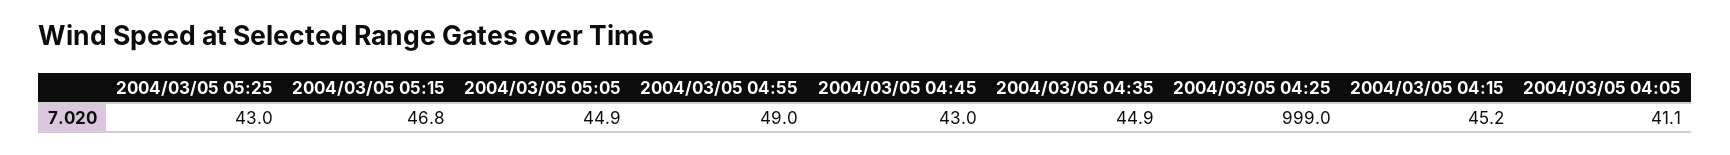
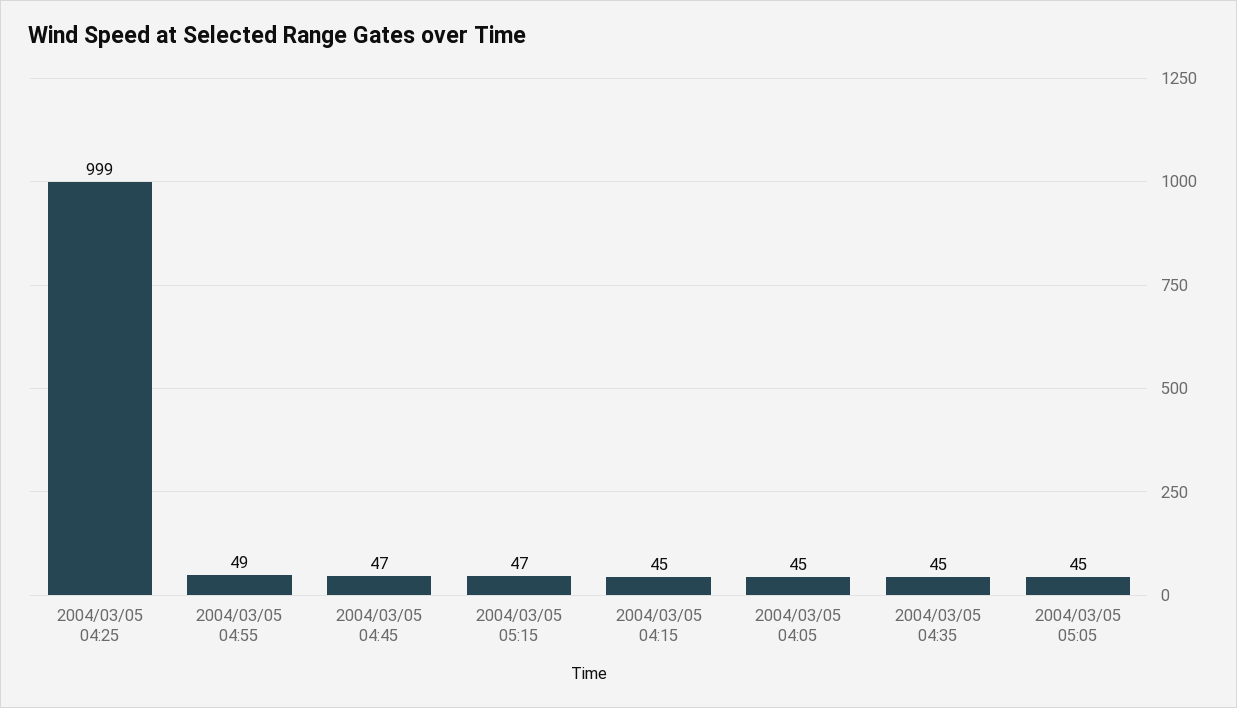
2004/03/05 05:25: 43 -> none
2004/03/05 04:45: 43 -> 47
2004/03/05 04:05: 41.1 -> 45

